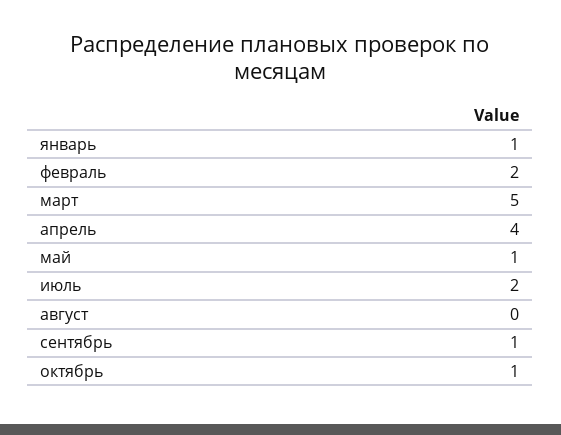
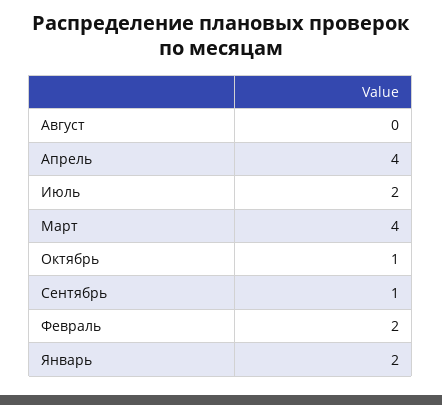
январь: 1 -> 2
март: 5 -> 4
май: 1 -> none

